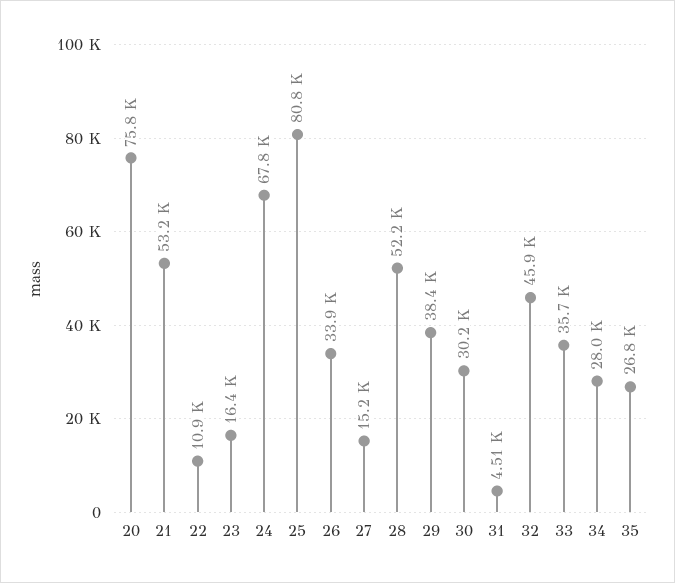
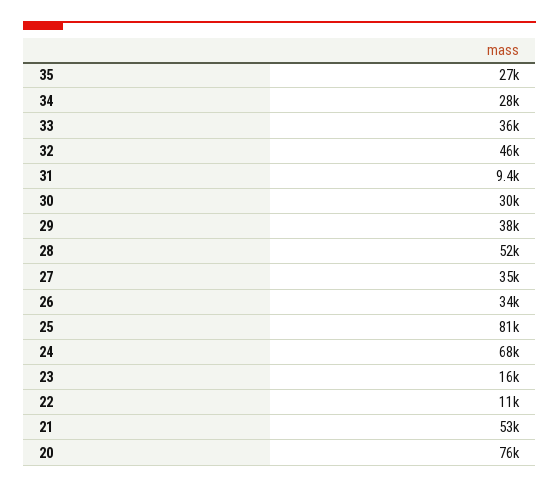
27: 15200 -> 35000
31: 4510 -> 9400

